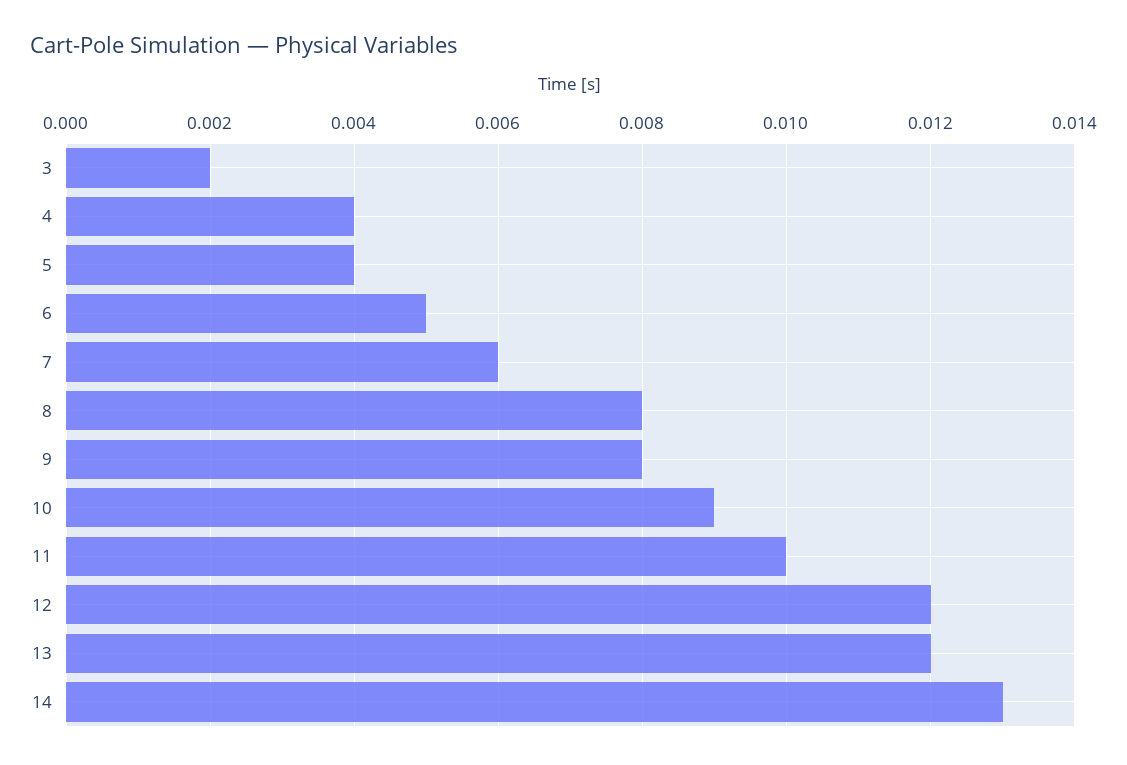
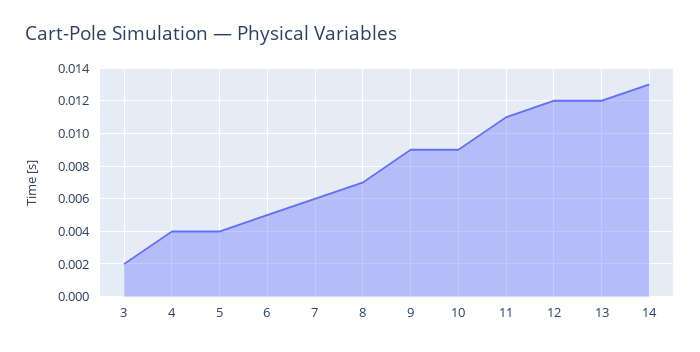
8: 0.008 -> 0.007
9: 0.008 -> 0.009
11: 0.01 -> 0.011

